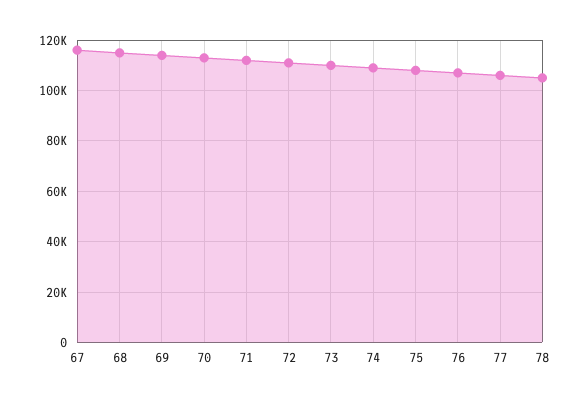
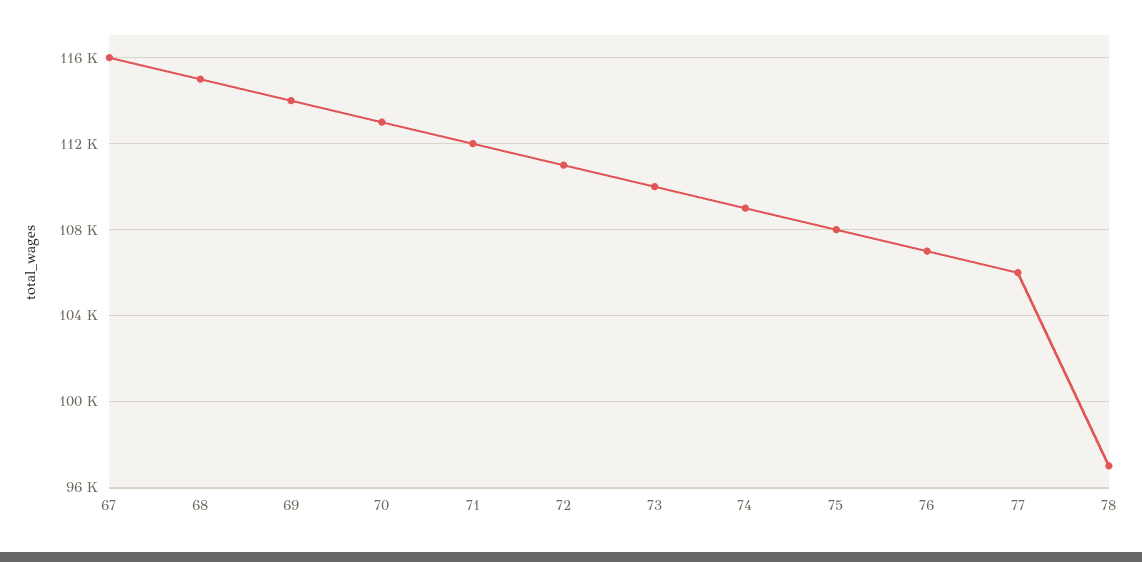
78: 105000 -> 97000

